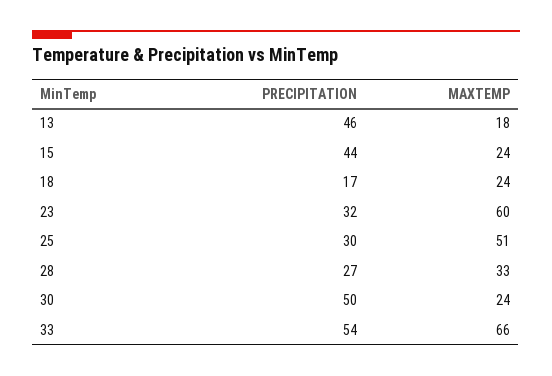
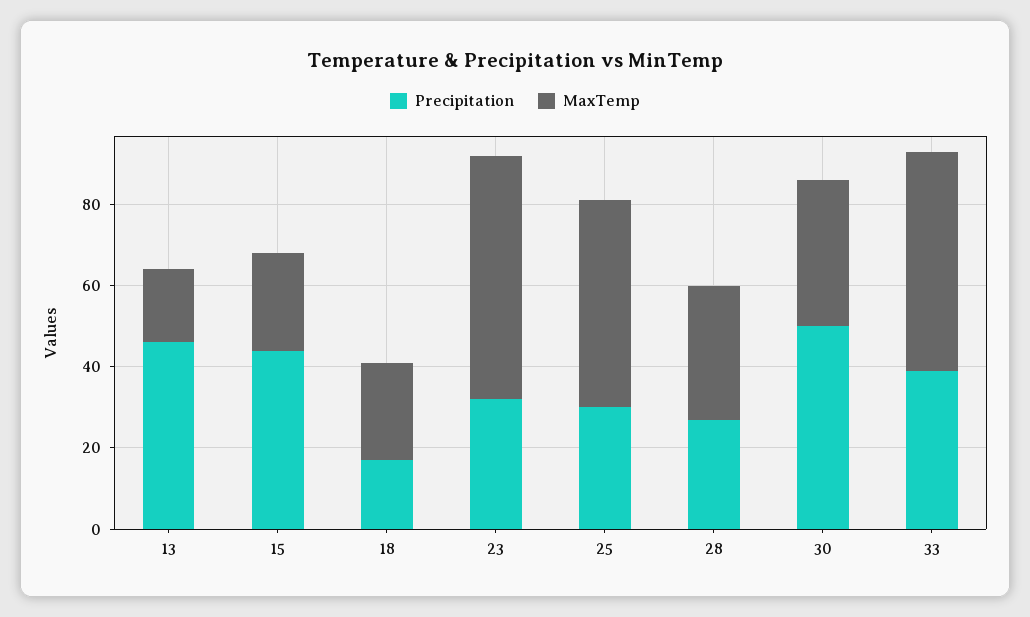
MAXTEMP, 30: 24 -> 35
PRECIPITATION, 33: 54 -> 40
MAXTEMP, 33: 66 -> 55

